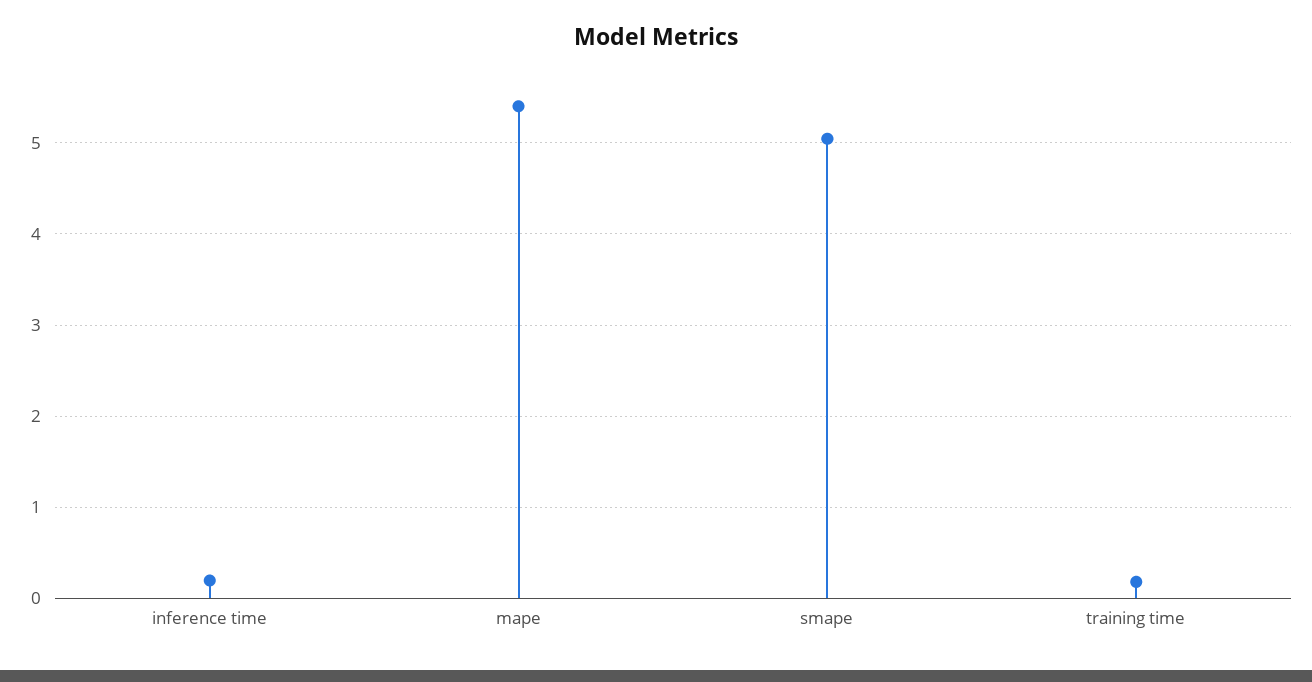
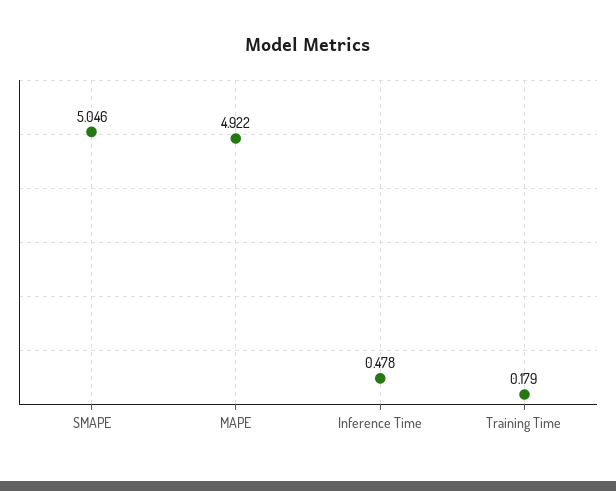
inference time: 0.2 -> 0.478
mape: 5.4 -> 4.922

